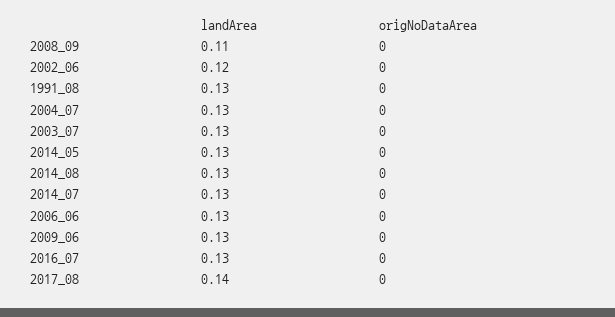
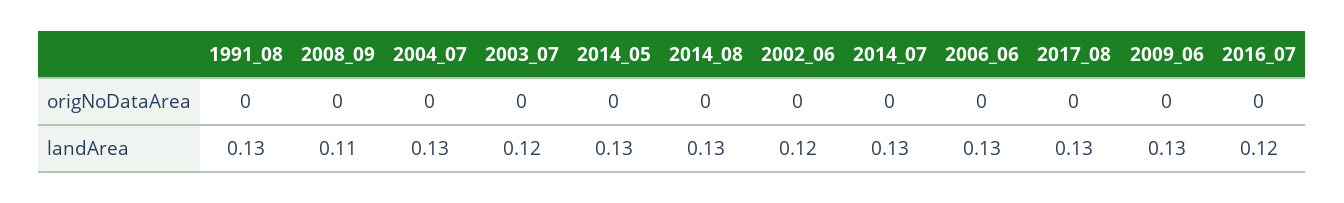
landArea, 2003_07: 0.13 -> 0.12
landArea, 2016_07: 0.13 -> 0.12
landArea, 2017_08: 0.14 -> 0.13

